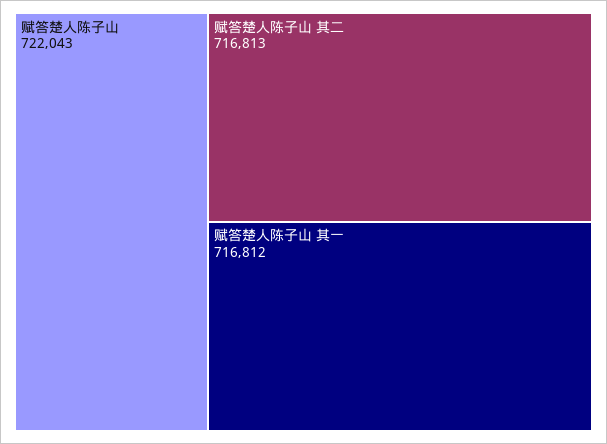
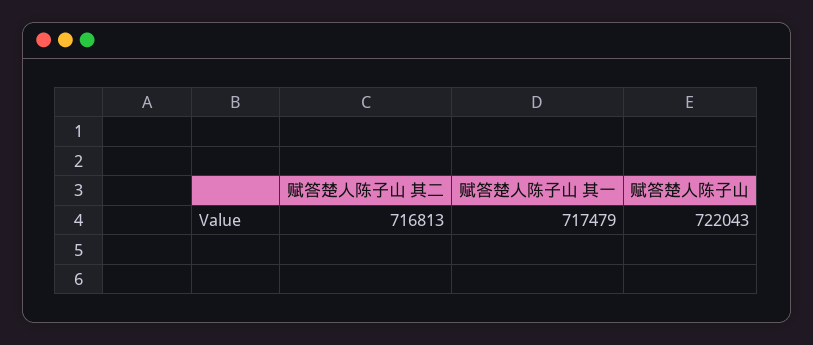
赋答楚人陈子山 其一: 716812 -> 717479

